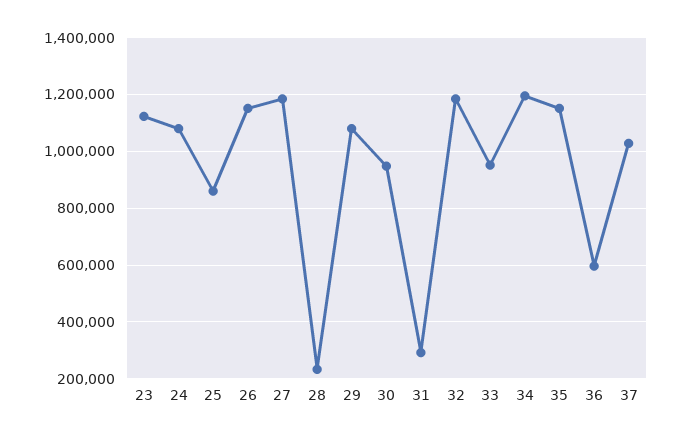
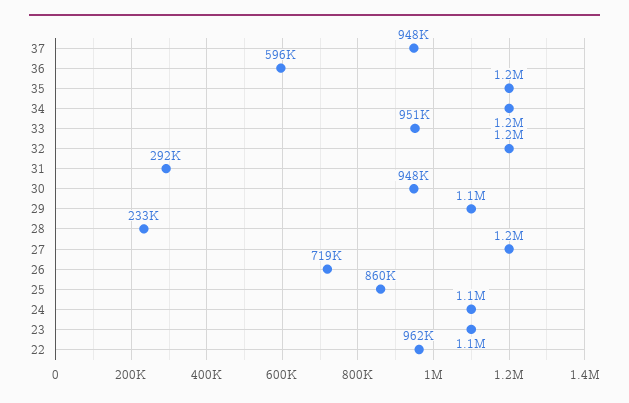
26: 1150000 -> 719000
37: 1025000 -> 948000
22: none -> 962000

